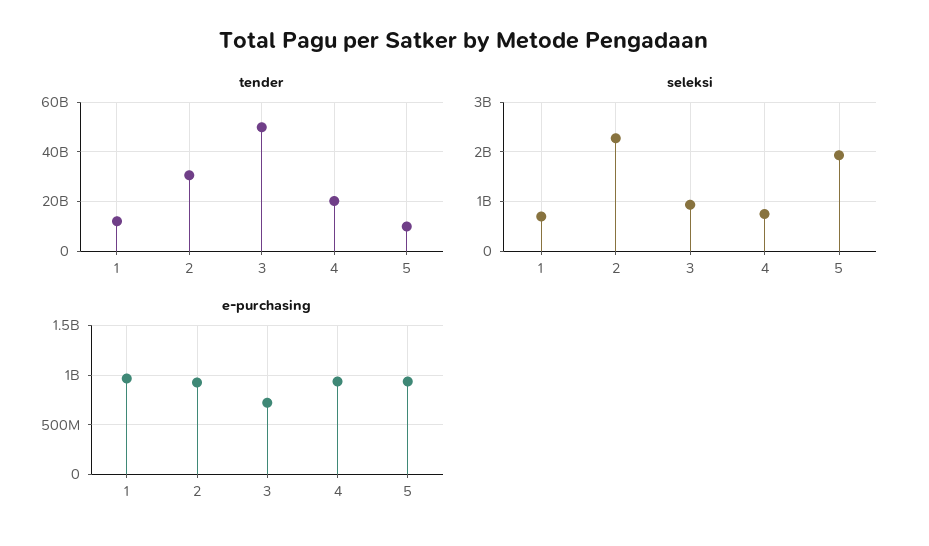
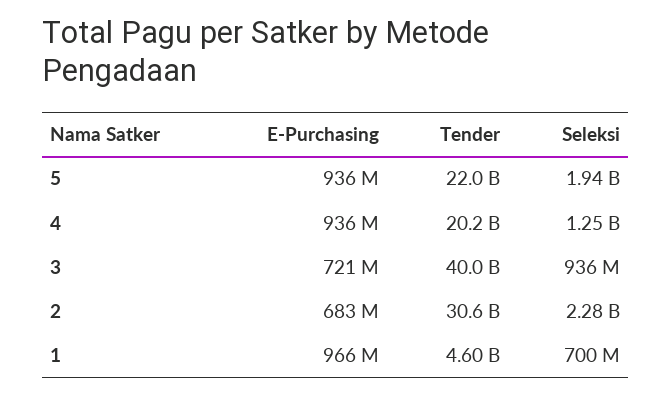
tender, 1: 12500000000 -> 4600000000
tender, 3: 50000000000 -> 40000000000
tender, 5: 10000000000 -> 22000000000
seleksi, 4: 800000000 -> 1250000000
e-purchasing, 2: 900000000 -> 683000000

